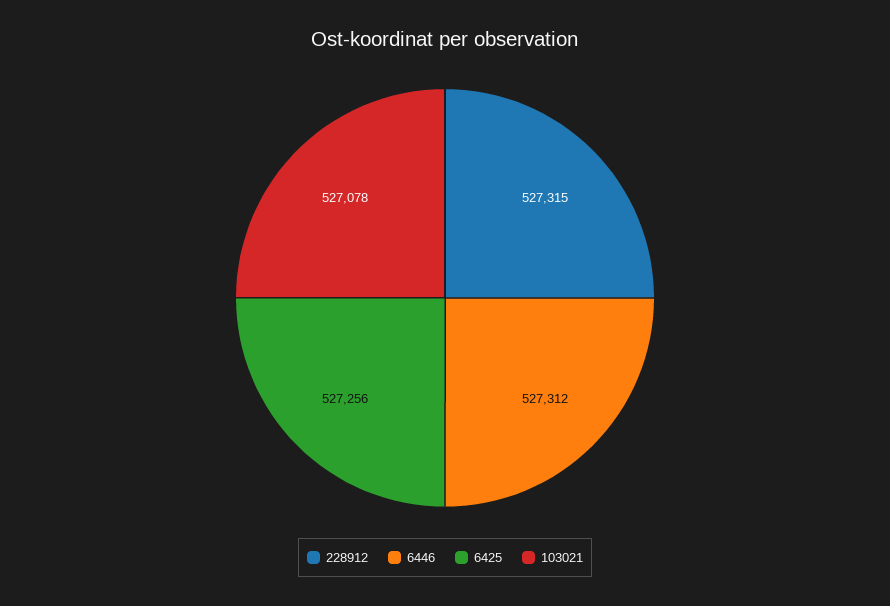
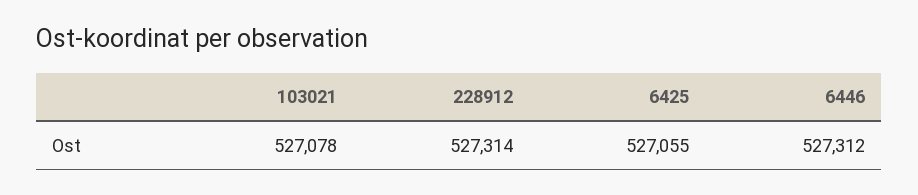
228912: 527315 -> 527314
6425: 527256 -> 527055

